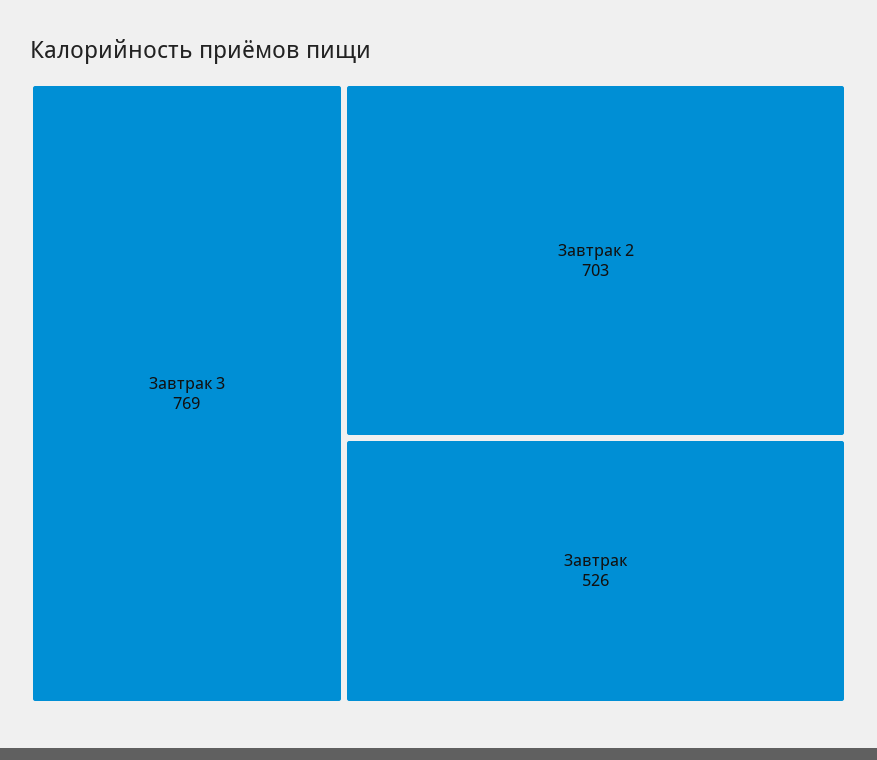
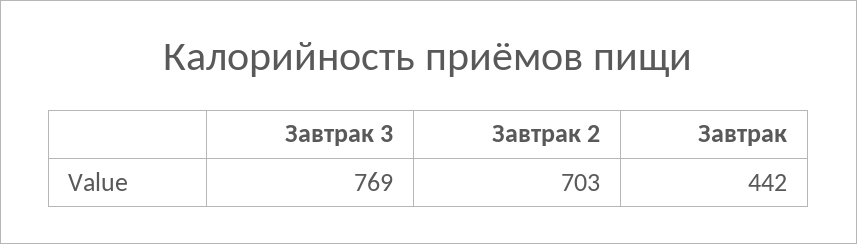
Завтрак: 526 -> 442

